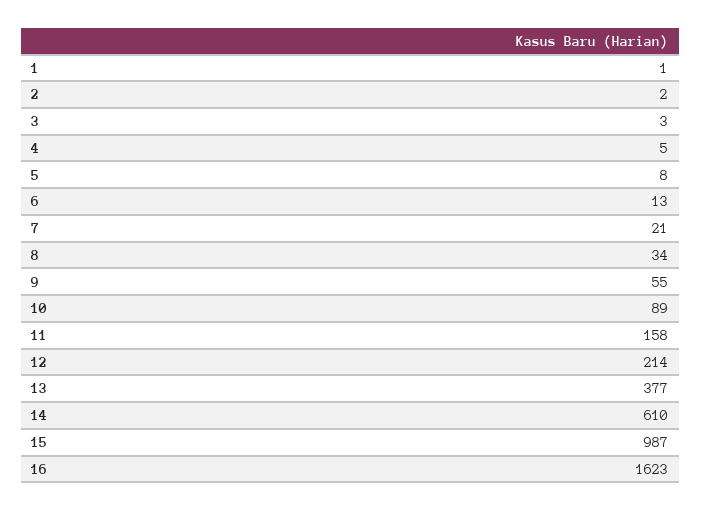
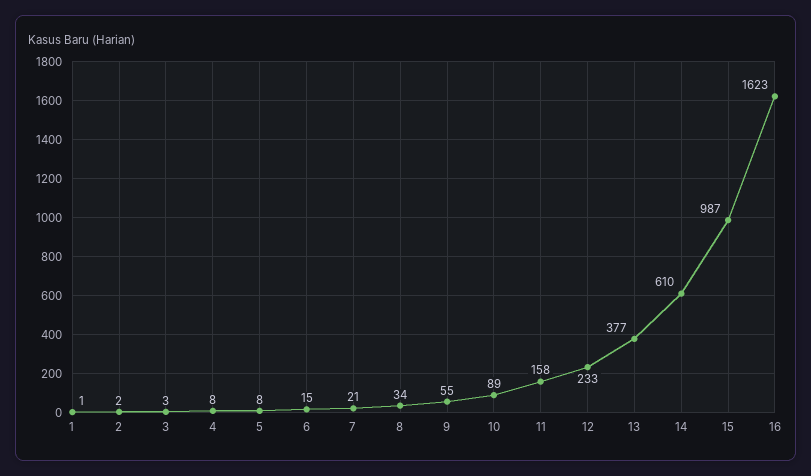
4: 5 -> 8
6: 13 -> 15
12: 214 -> 233

